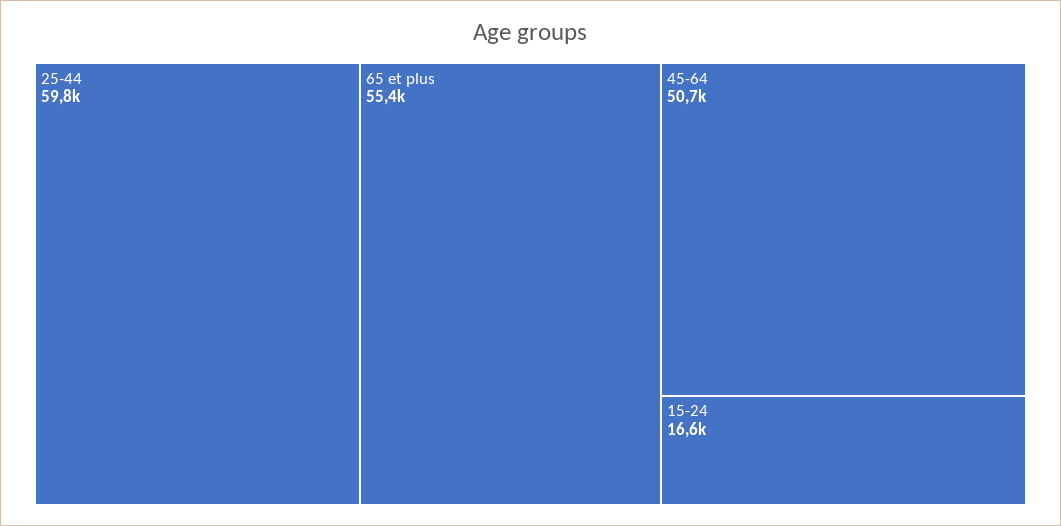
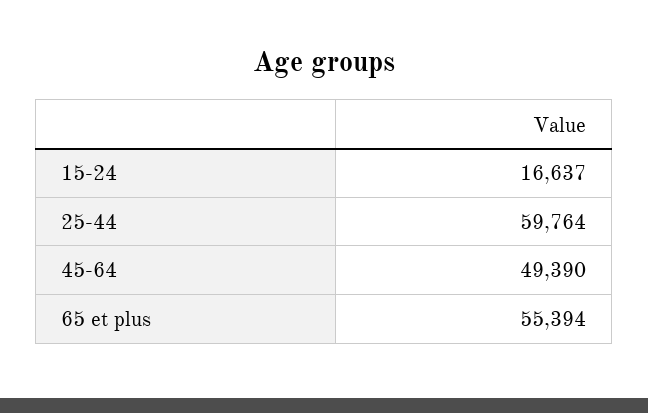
45-64: 50700 -> 49390

